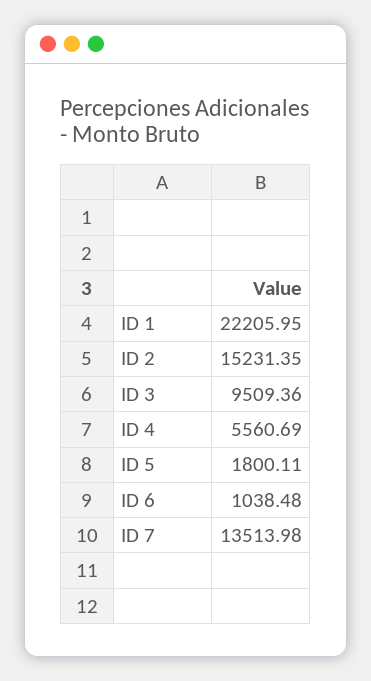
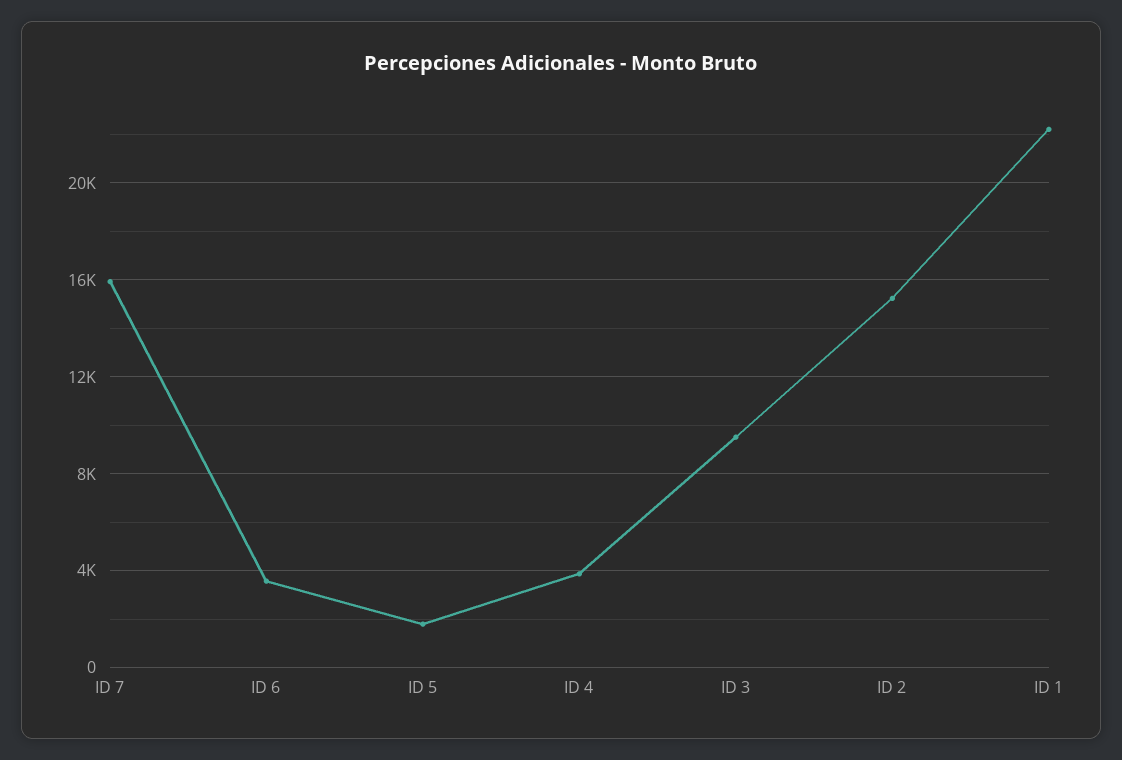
ID 4: 5560.69 -> 4000
ID 6: 1038.48 -> 3500
ID 7: 13513.98 -> 16000

